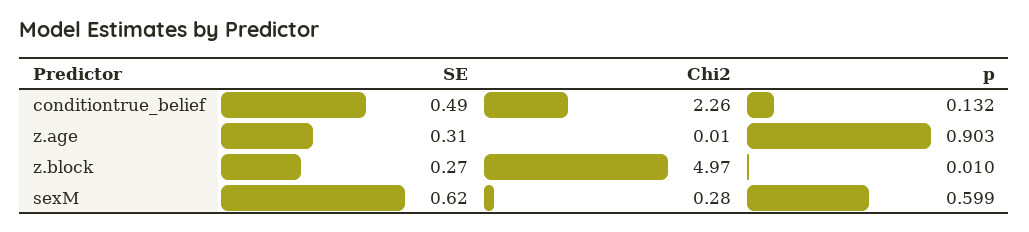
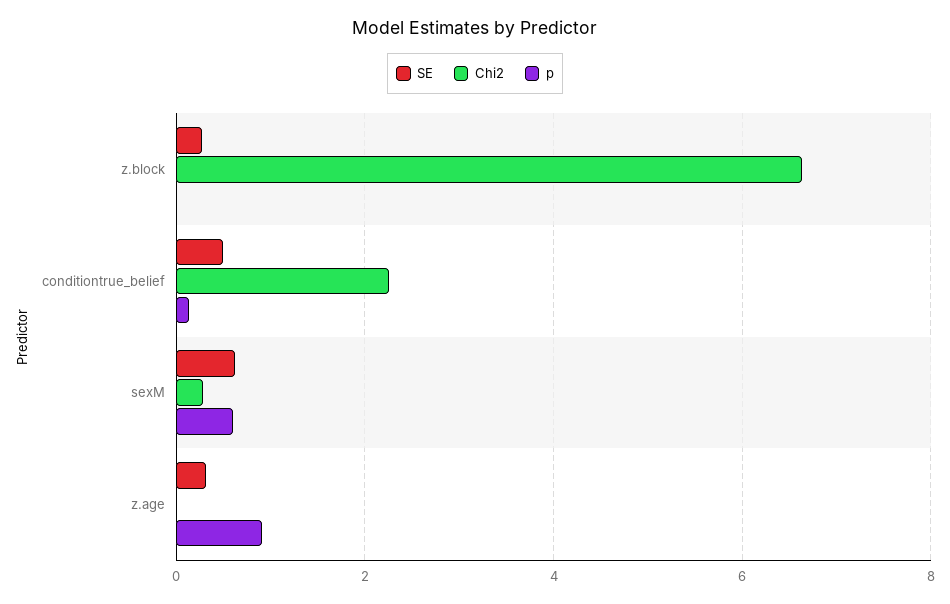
Chi2, z.block: 4.97 -> 6.6

